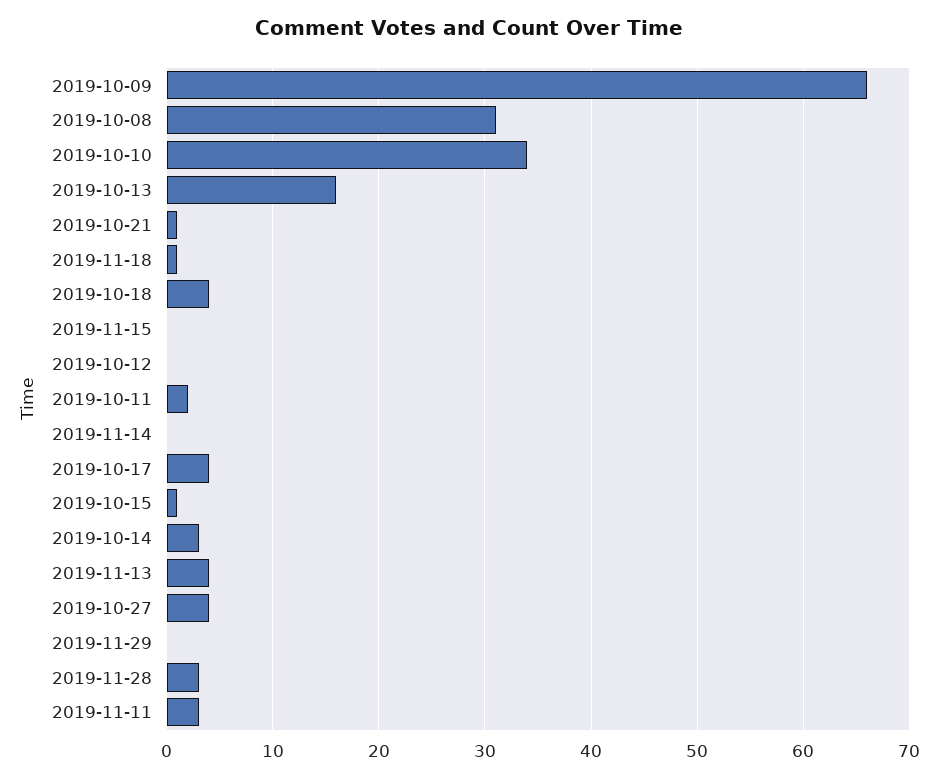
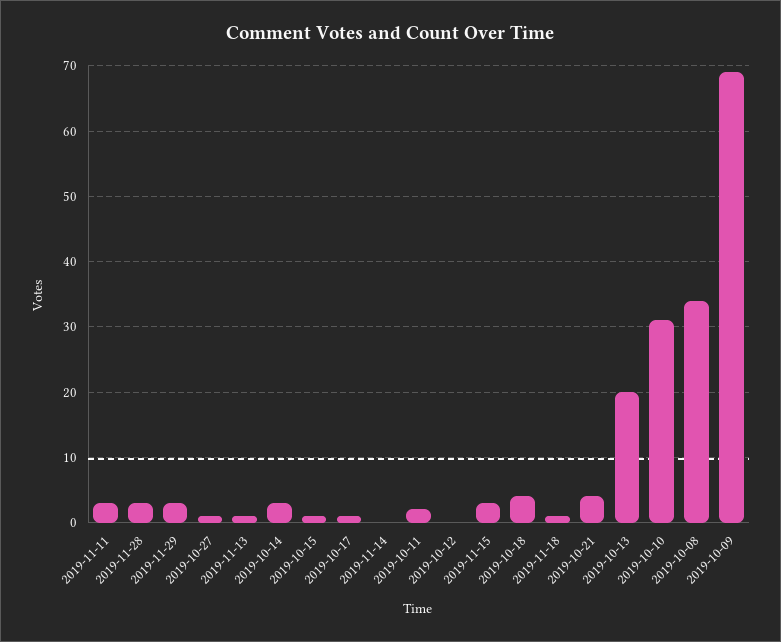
2019-10-09: 66 -> 69
2019-10-08: 31 -> 34
2019-10-10: 34 -> 31
2019-10-13: 16 -> 20
2019-10-21: 1 -> 4
2019-11-15: 0 -> 3
2019-10-17: 4 -> 1
2019-11-13: 4 -> 1
2019-10-27: 4 -> 1
2019-11-29: 0 -> 3

